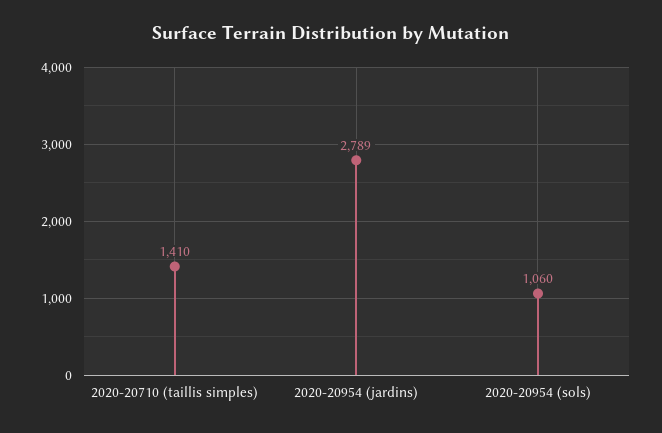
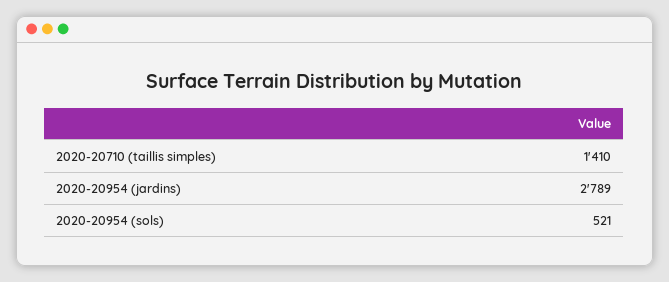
2020-20954 (sols): 1060 -> 521

